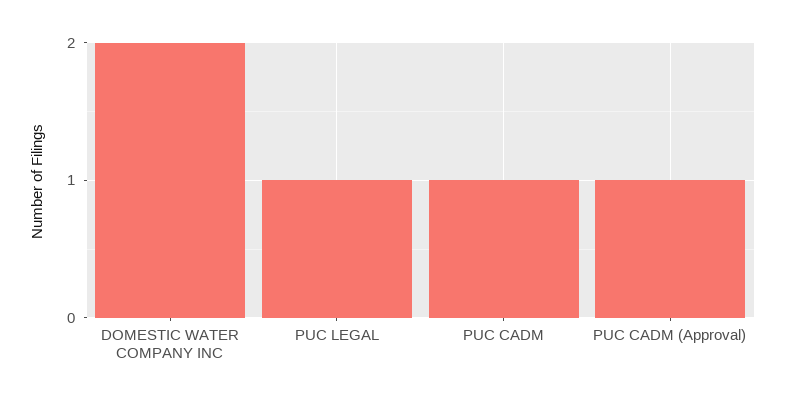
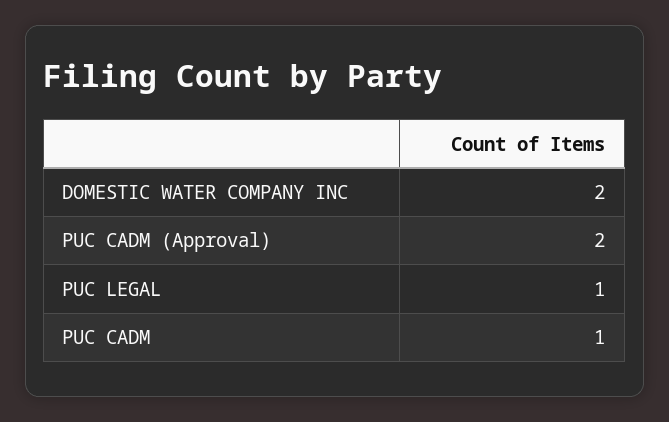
PUC CADM (Approval): 1 -> 2

